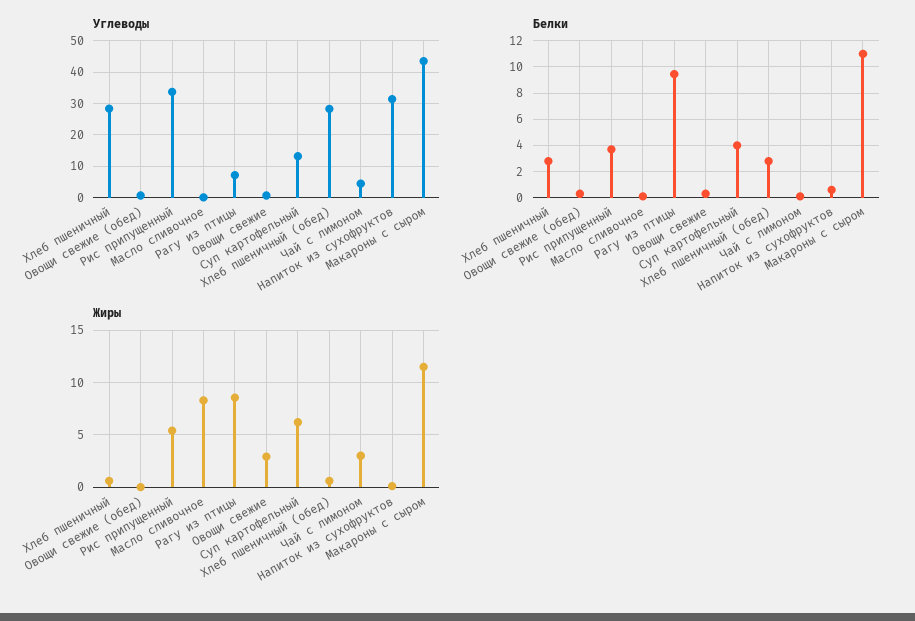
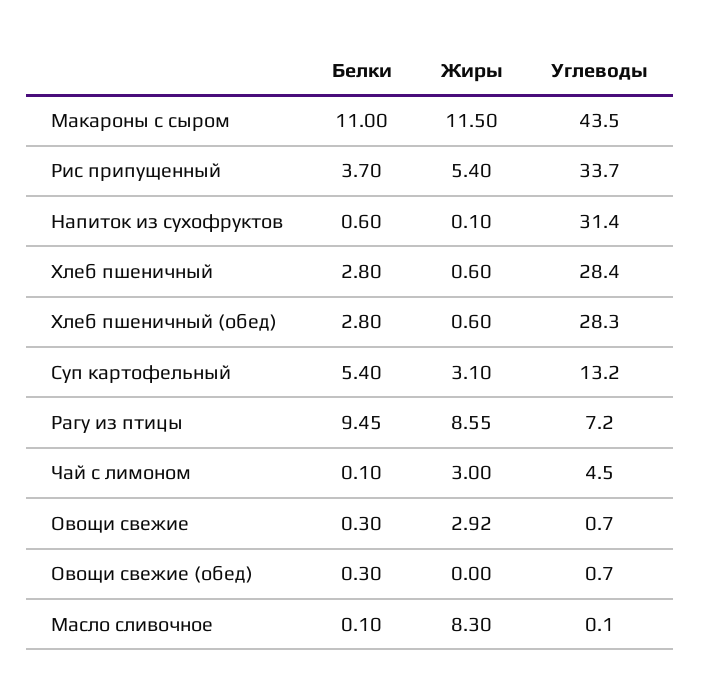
Белки, Суп картофельный: 4 -> 5.4
Жиры, Суп картофельный: 6 -> 3.1

